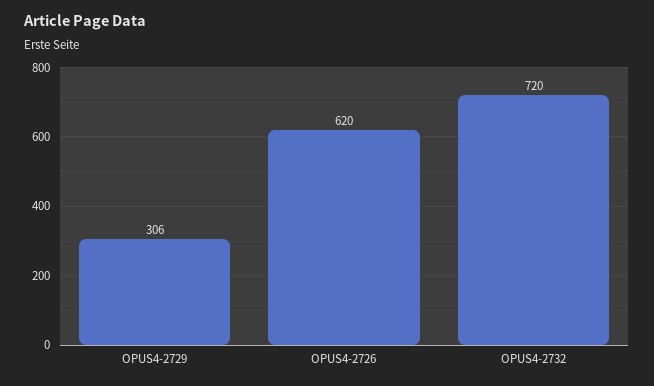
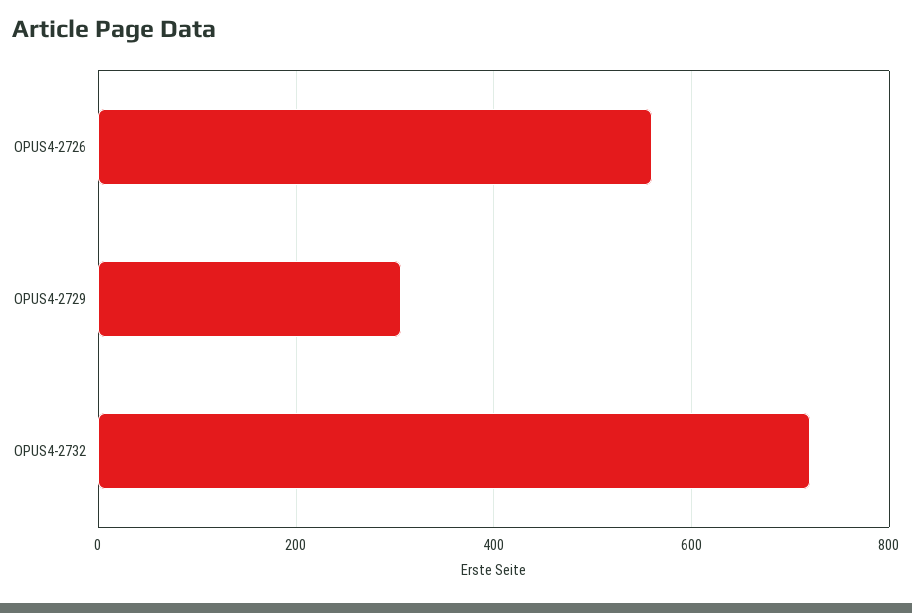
OPUS4-2726: 620 -> 560

